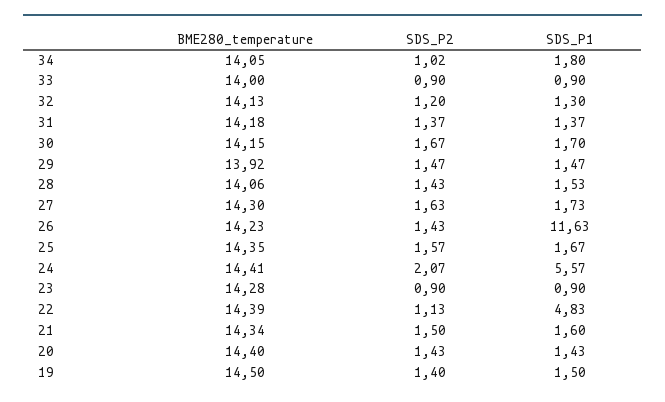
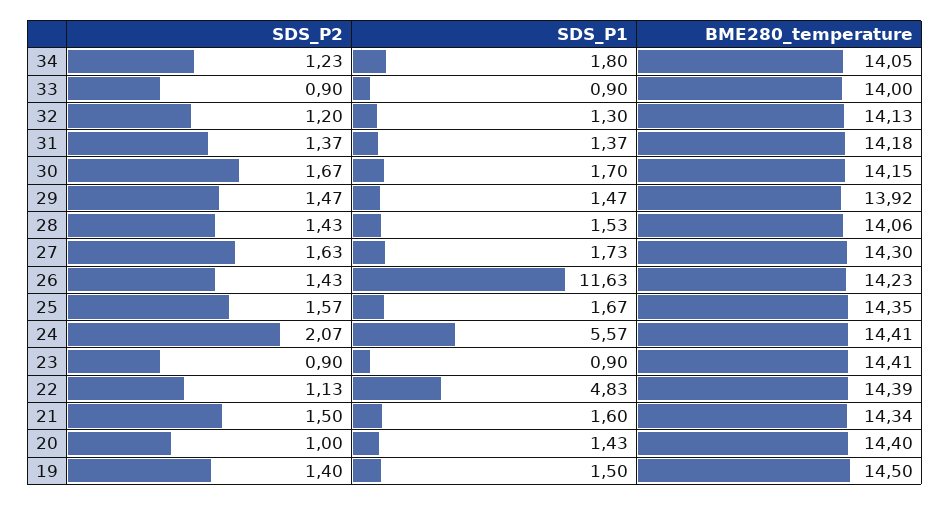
SDS_P2, 34: 1.02 -> 1.23
BME280_temperature, 23: 14.28 -> 14.41
SDS_P2, 20: 1.43 -> 1

